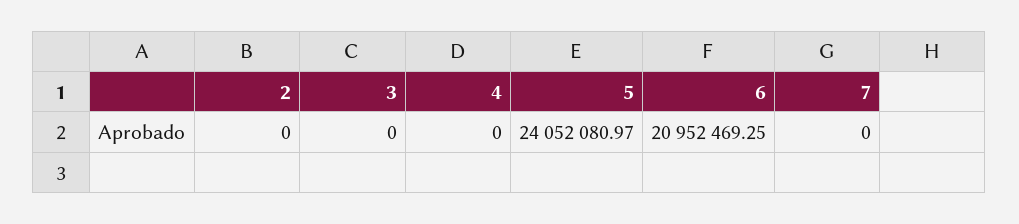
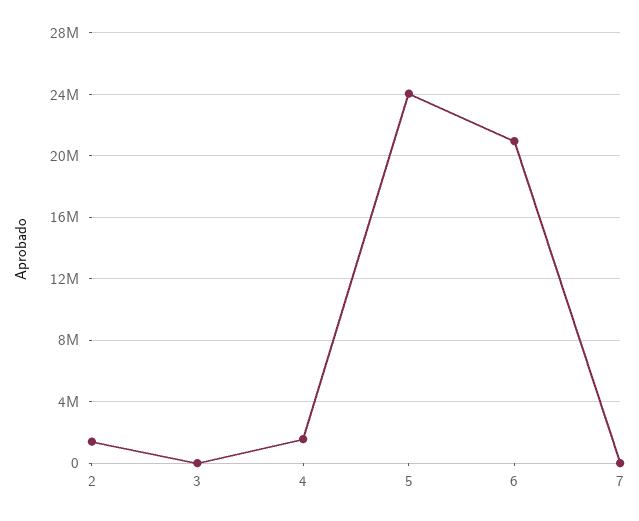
2: 0 -> 1500000
4: 0 -> 1500000

